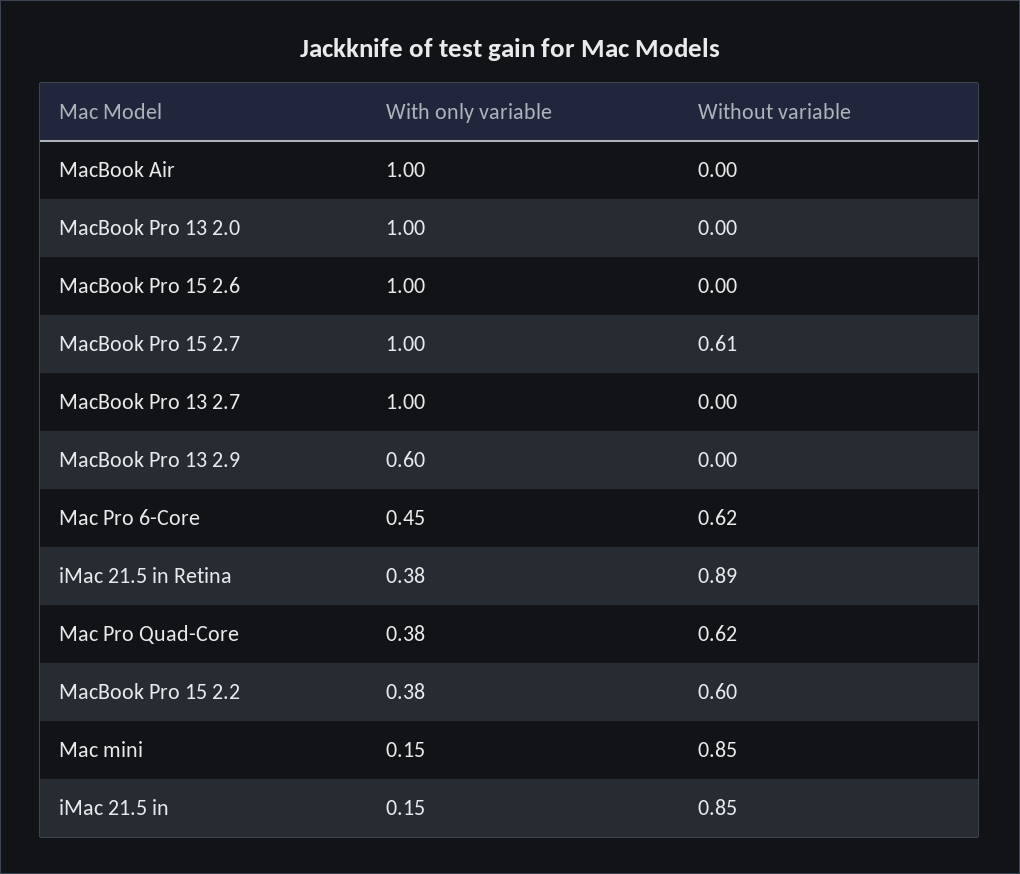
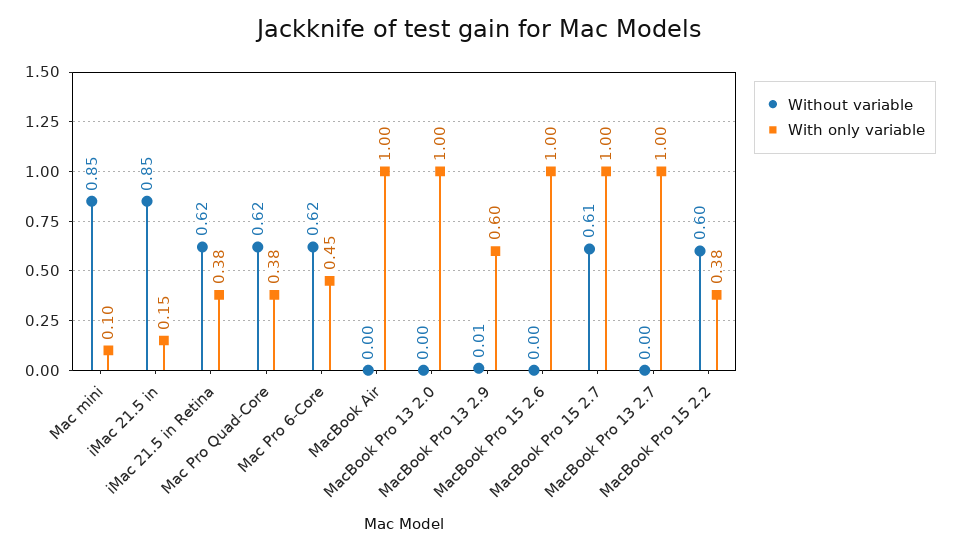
Without variable, MacBook Pro 13 2.9: 0 -> 0.01
Without variable, iMac 21.5 in Retina: 0.89 -> 0.62
With only variable, Mac mini: 0.15 -> 0.1

